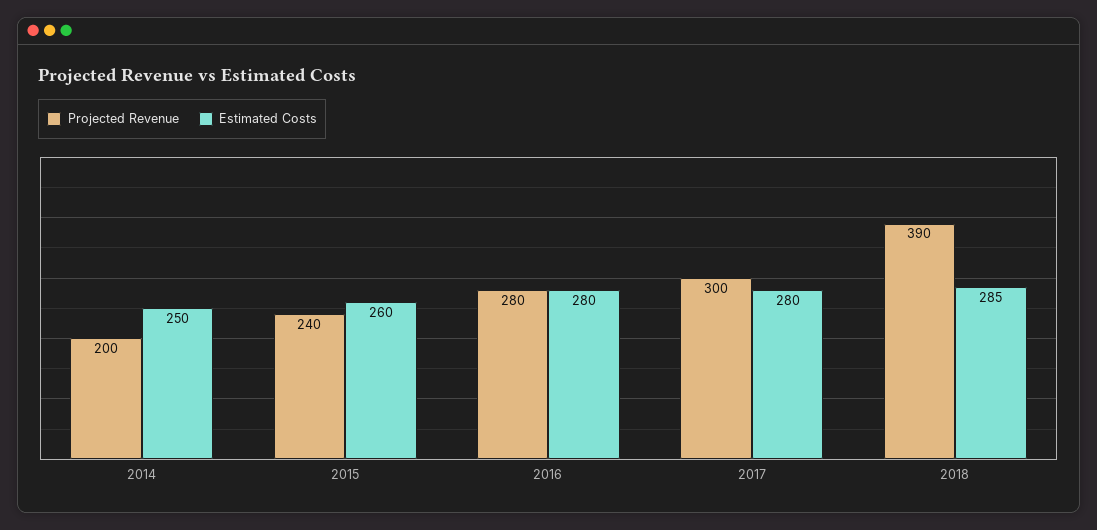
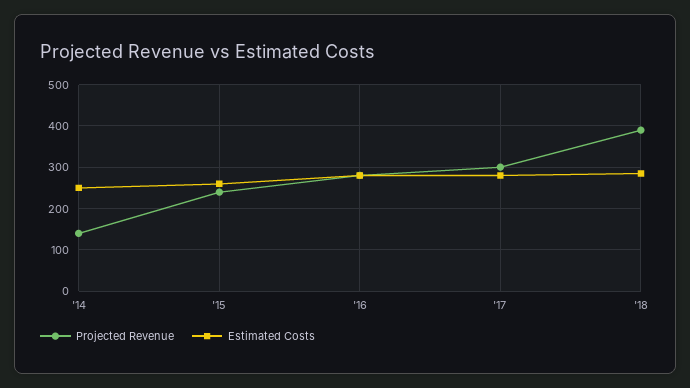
Projected Revenue, 2014: 200 -> 140

